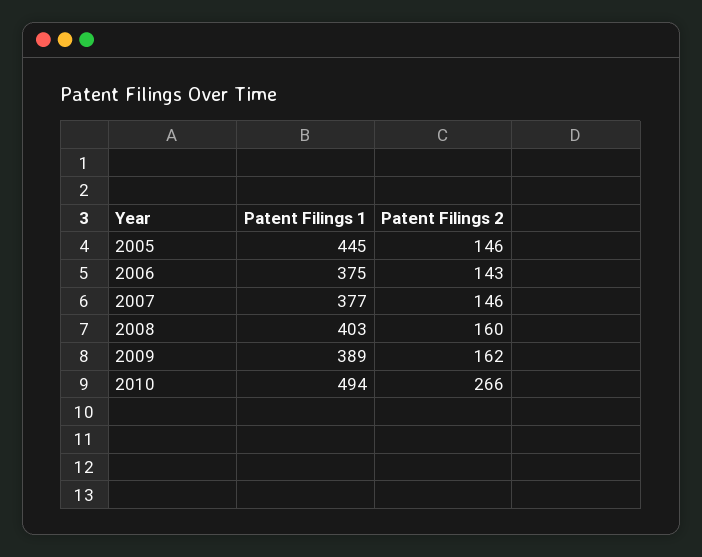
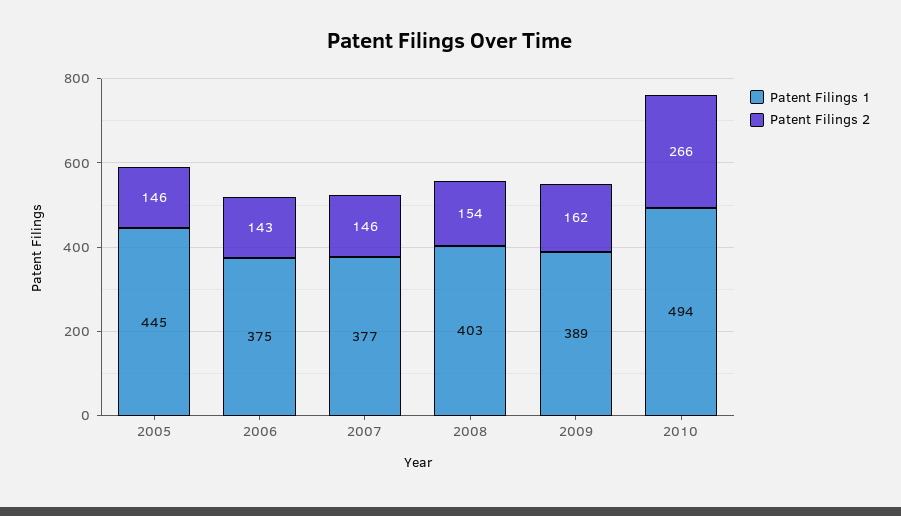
Patent Filings 2, 2008: 160 -> 154

